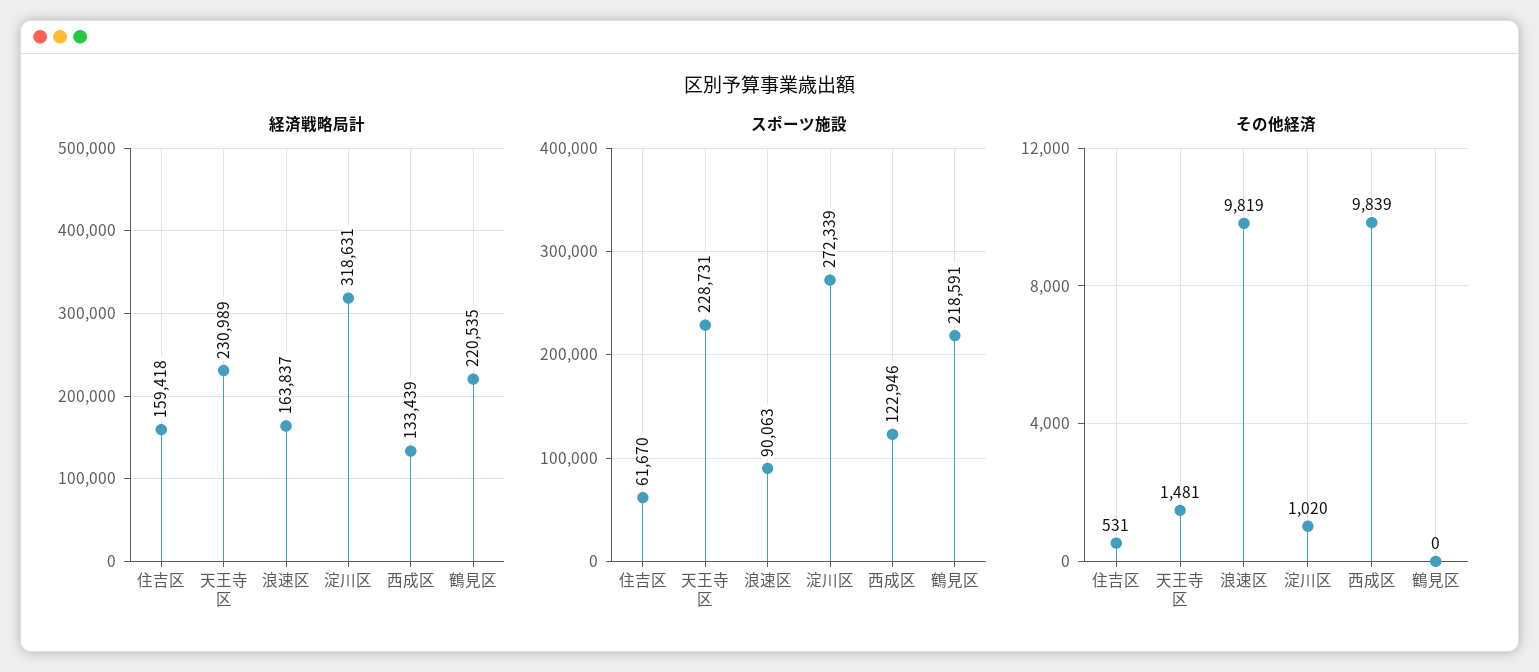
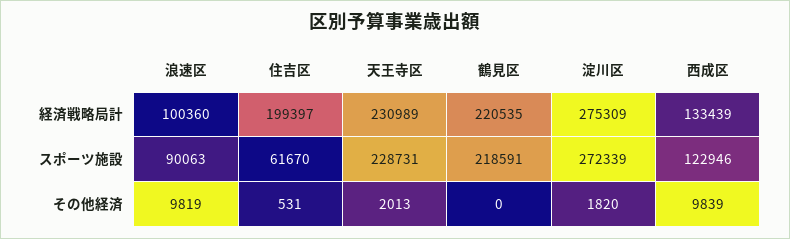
経済戦略局計, 住吉区: 159418 -> 199397
経済戦略局計, 浪速区: 163837 -> 100360
経済戦略局計, 淀川区: 318631 -> 275309
その他経済, 天王寺区: 1481 -> 2013
その他経済, 淀川区: 1020 -> 1820

